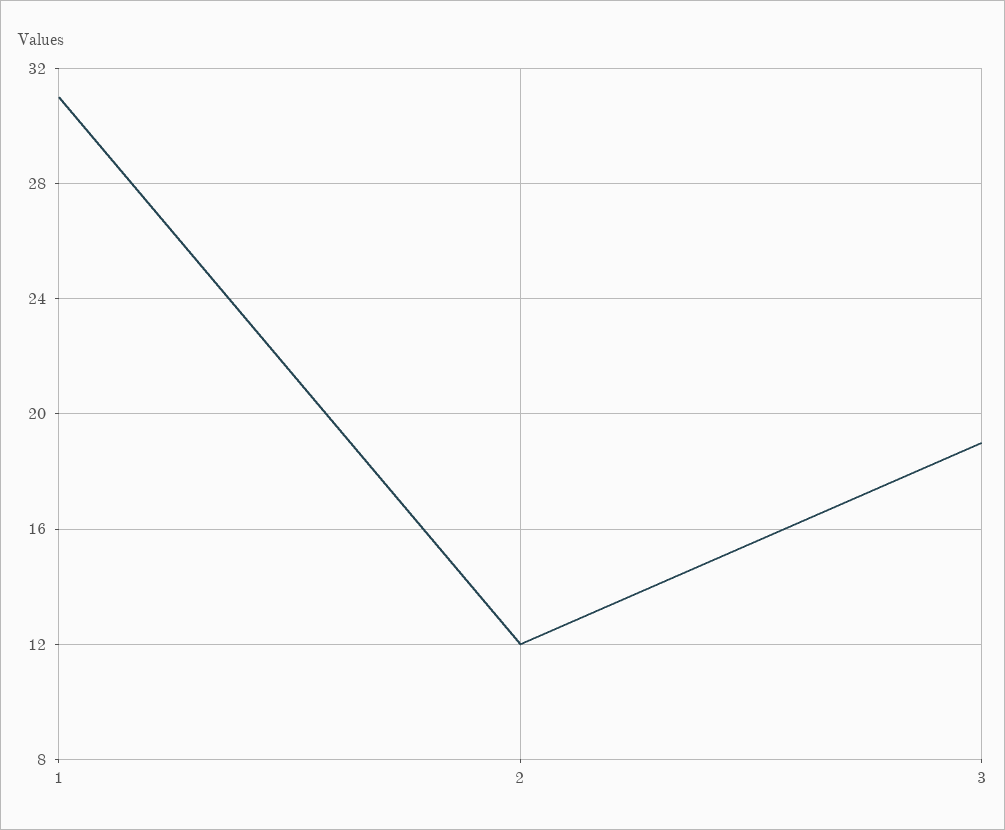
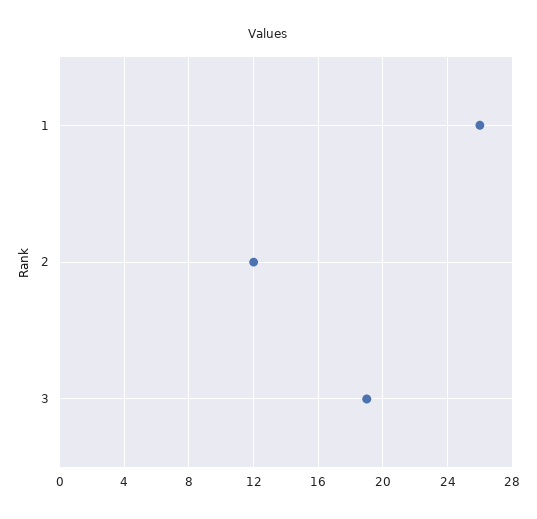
1: 31 -> 26

